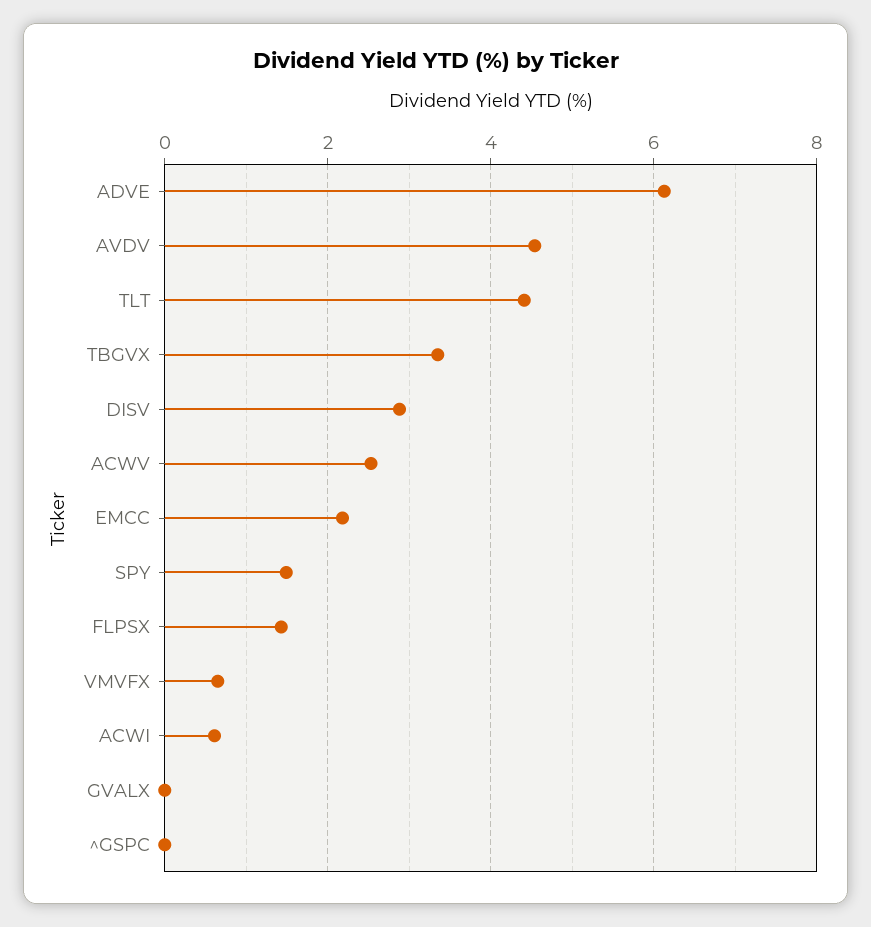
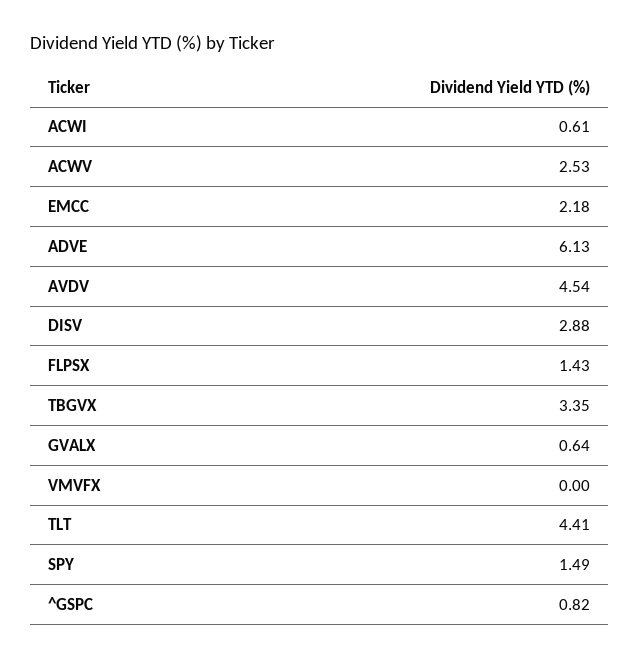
VMVFX: 0.6 -> 0
GVALX: 0 -> 0.64
^GSPC: 0 -> 0.82

